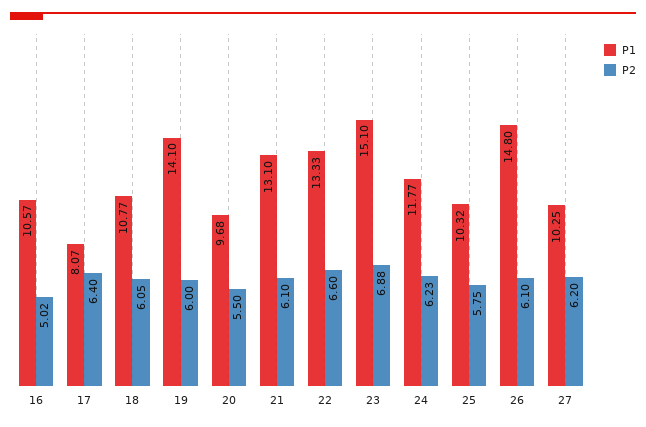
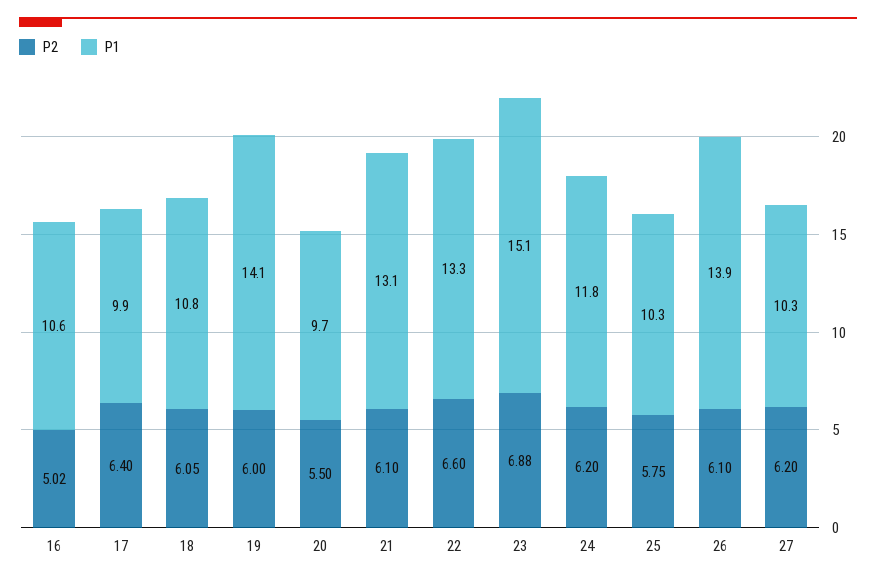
P1, 17: 8.07 -> 9.9
P2, 24: 6.23 -> 6.2
P1, 26: 14.8 -> 13.9

